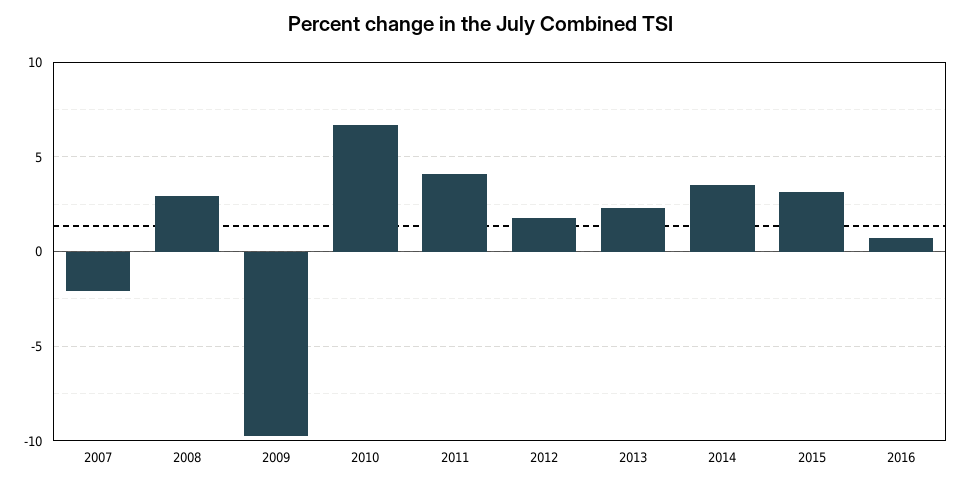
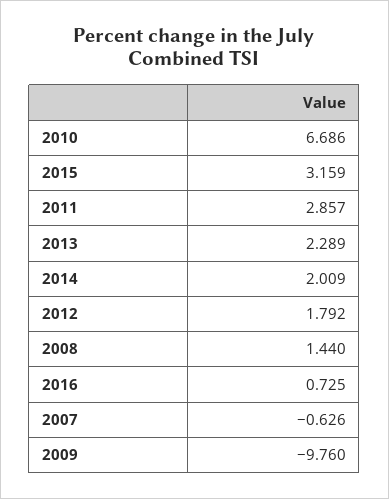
2007: -2 -> -0.626
2008: 3 -> 1.44
2011: 4 -> 2.857
2014: 3.5 -> 2.009

